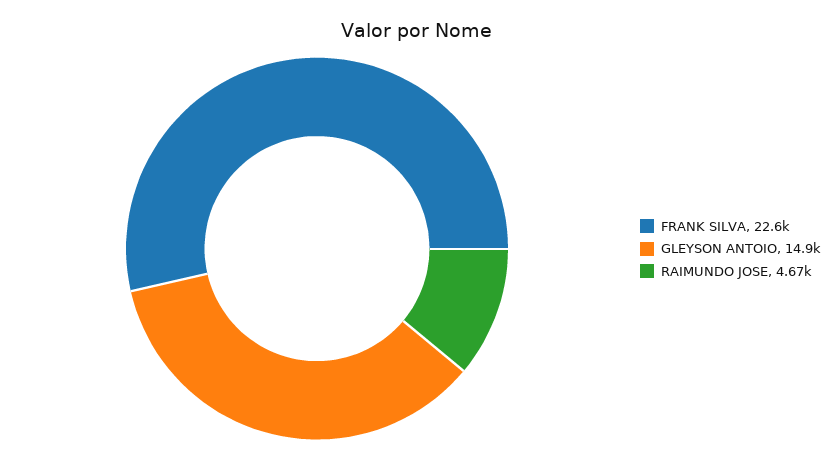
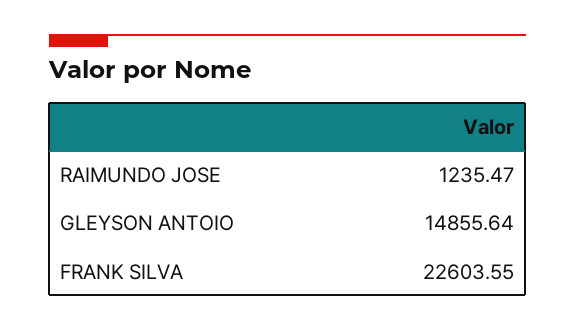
RAIMUNDO JOSE: 4670 -> 1235.47

